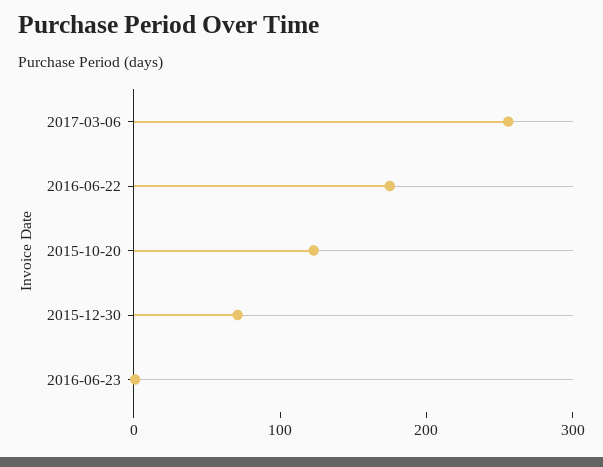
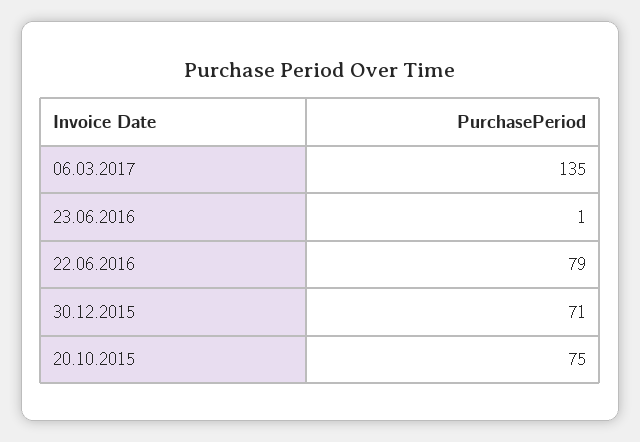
2017-03-06: 260 -> 135
2016-06-22: 180 -> 79
2015-10-20: 120 -> 75

